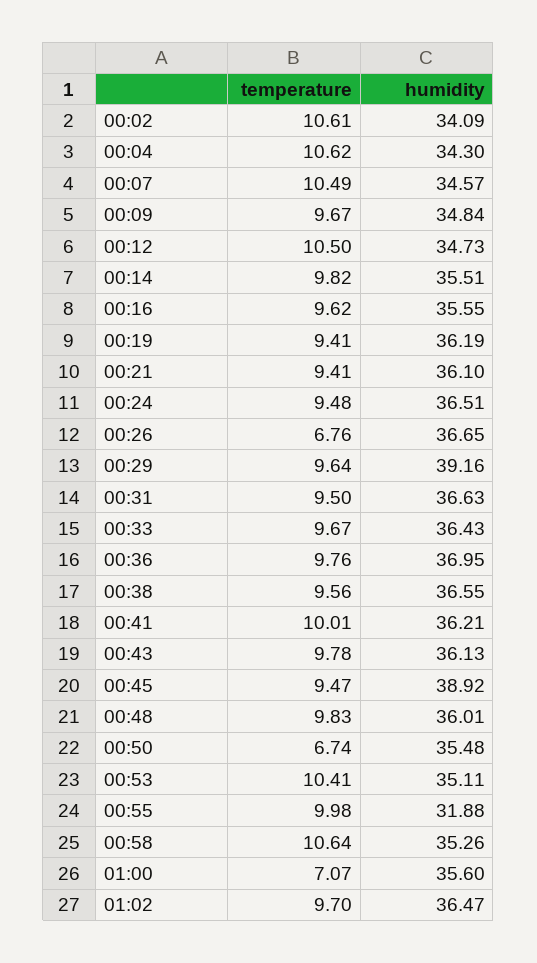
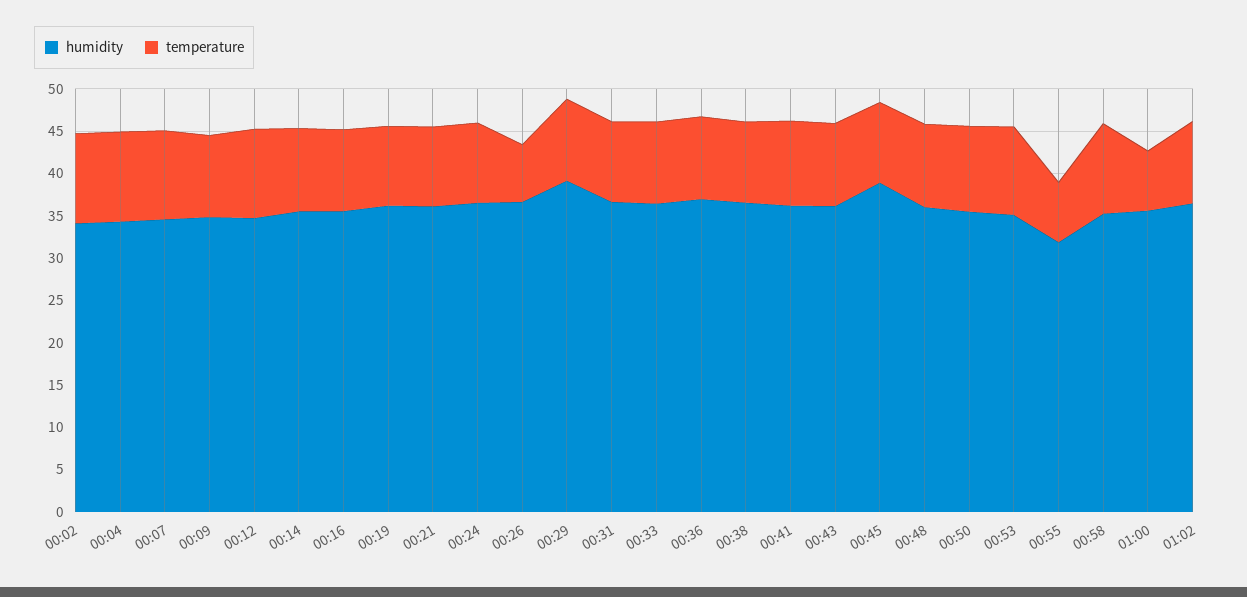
temperature, 00:50: 6.74 -> 10
temperature, 00:55: 9.98 -> 7

